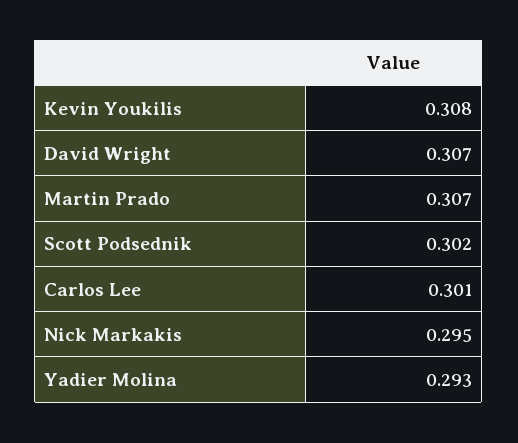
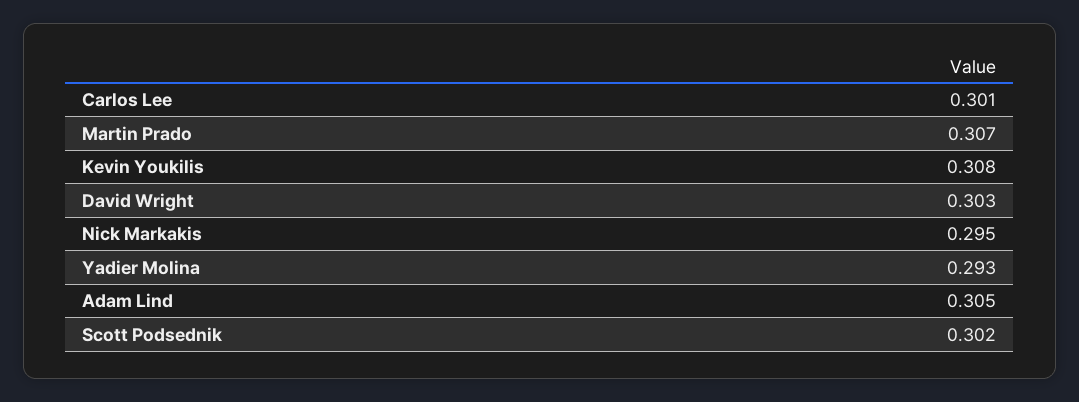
David Wright: 0.307 -> 0.303
Adam Lind: none -> 0.305

